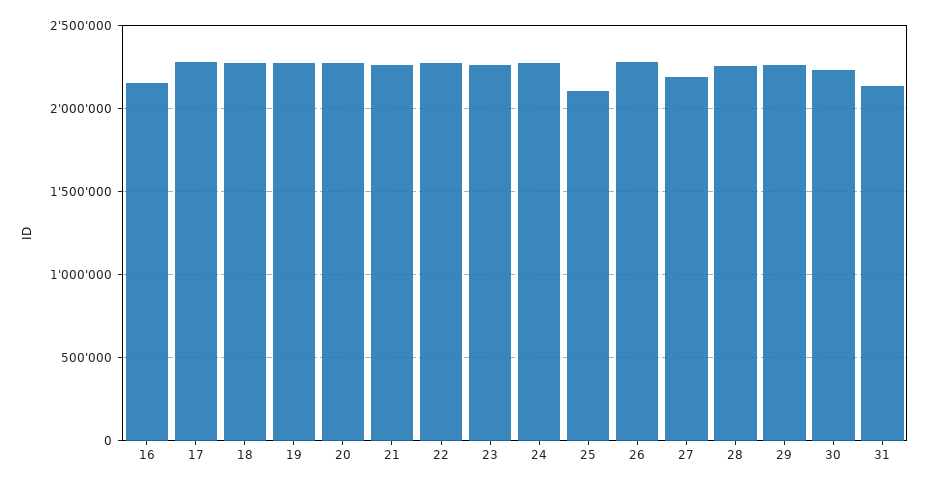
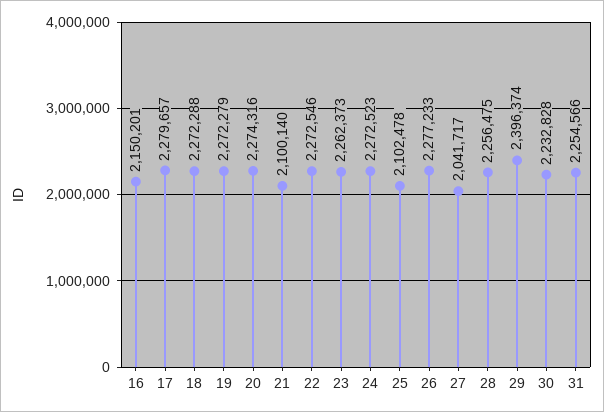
21: 2250000 -> 2100140
27: 2200000 -> 2041717
29: 2250000 -> 2396374
31: 2150000 -> 2254566

